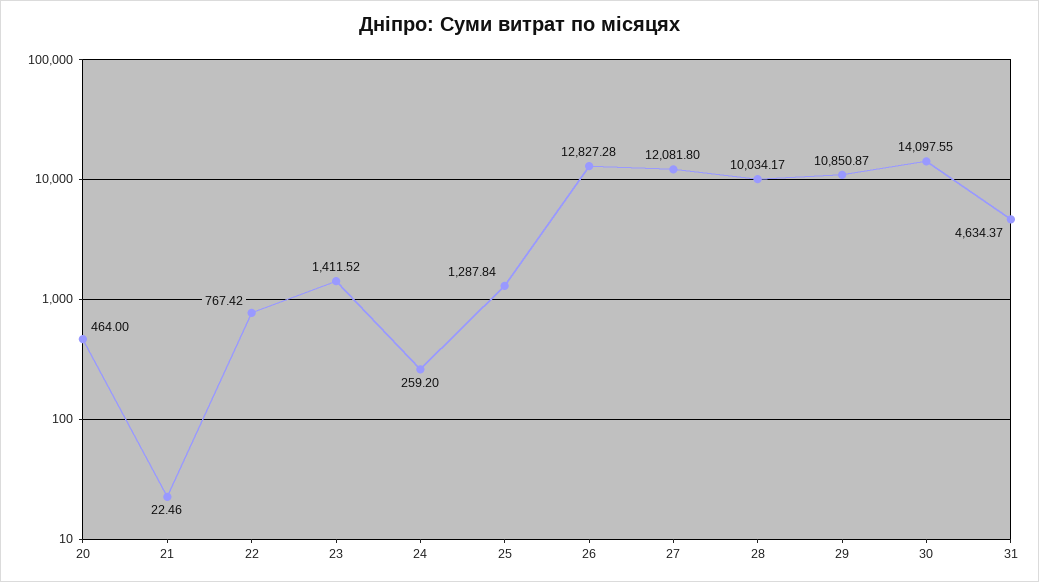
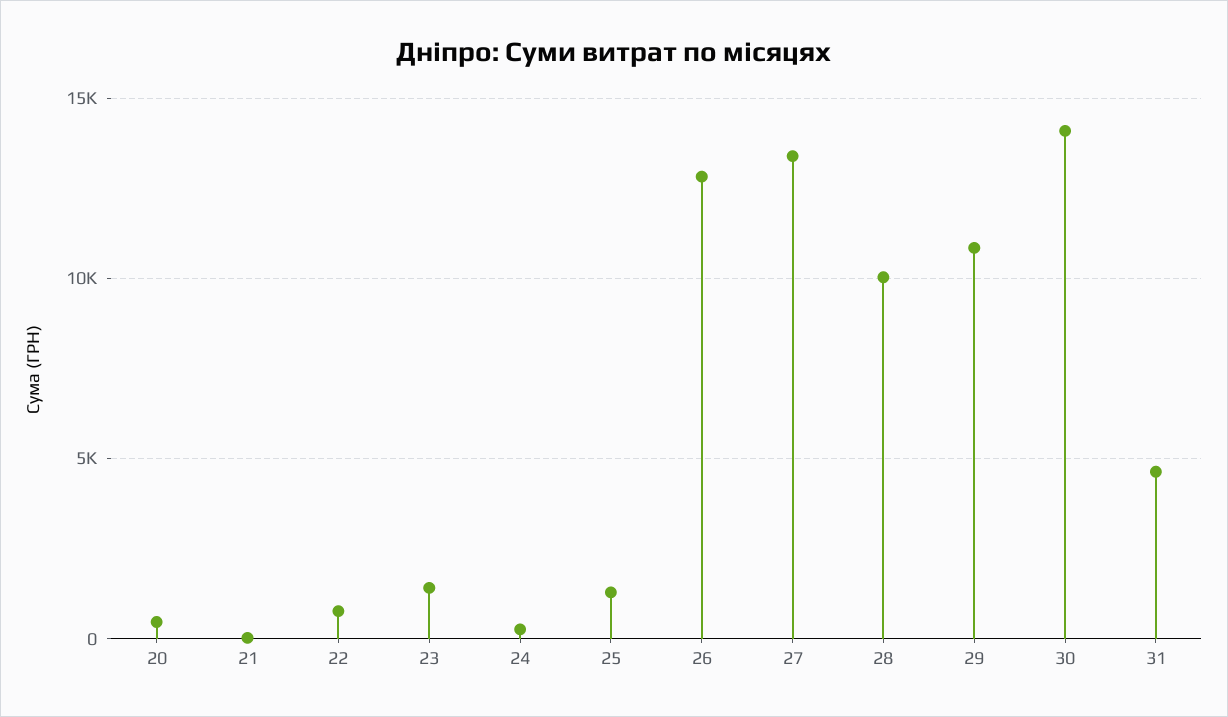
27: 12081.8 -> 13500

